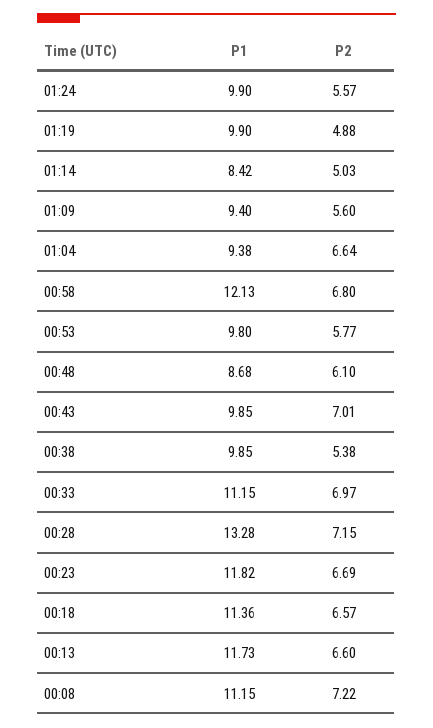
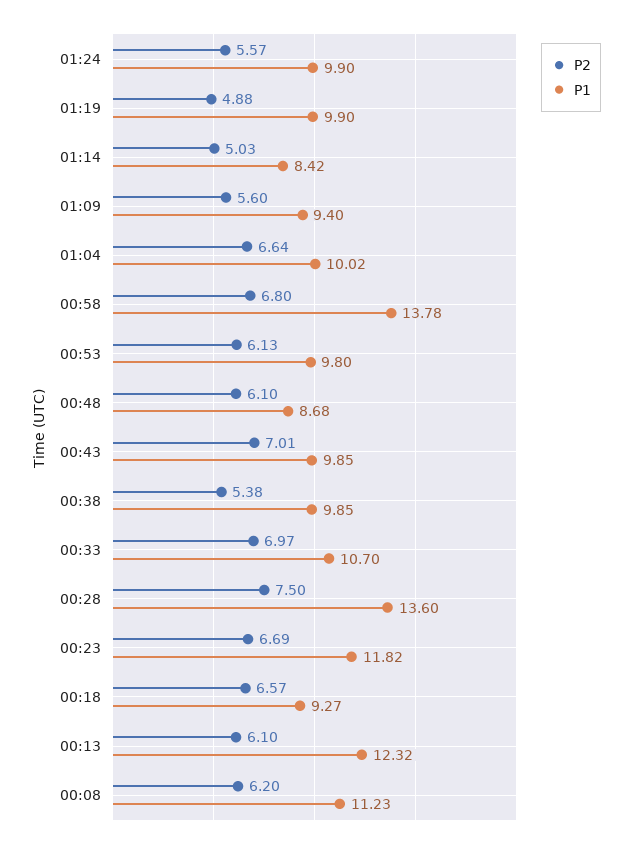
P1, 01:04: 9.38 -> 10.02
P1, 00:58: 12.13 -> 13.78
P2, 00:53: 5.77 -> 6.13
P1, 00:33: 11.15 -> 10.7
P1, 00:28: 13.28 -> 13.6
P2, 00:28: 7.15 -> 7.5
P1, 00:18: 11.36 -> 9.27
P1, 00:13: 11.73 -> 12.32
P2, 00:13: 6.6 -> 6.1
P1, 00:08: 11.15 -> 11.23
P2, 00:08: 7.22 -> 6.2

